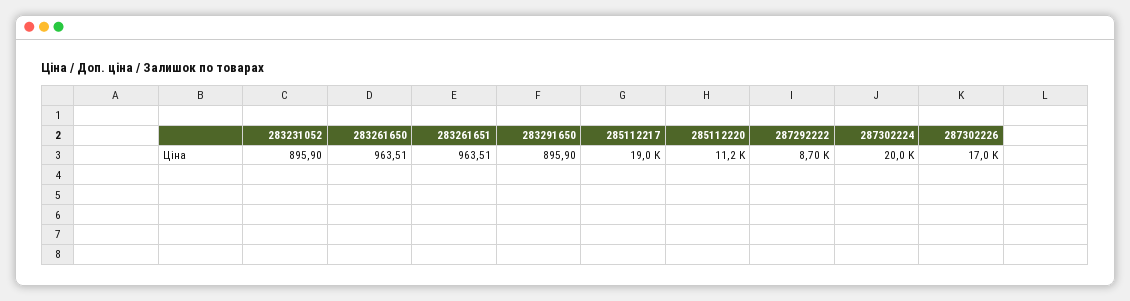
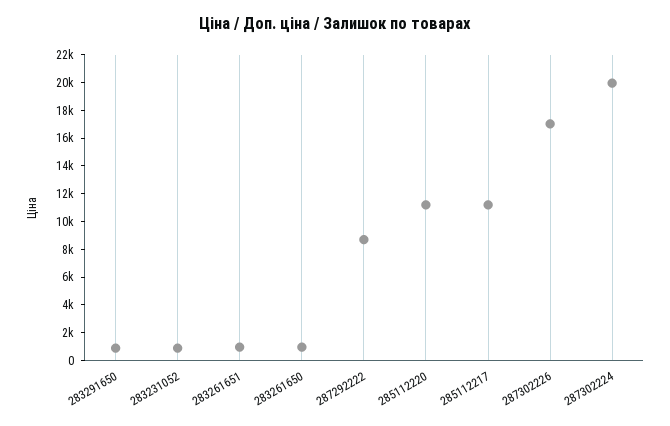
285112217: 19000 -> 11000

